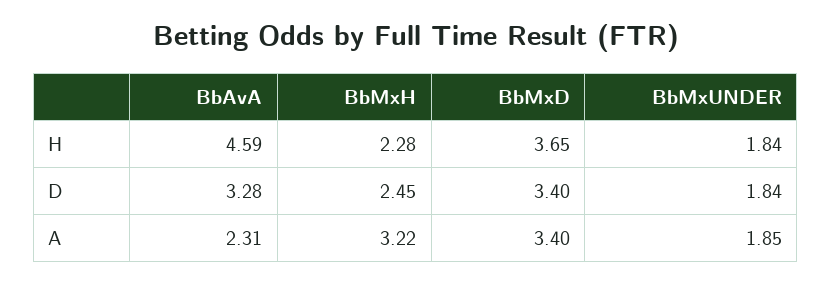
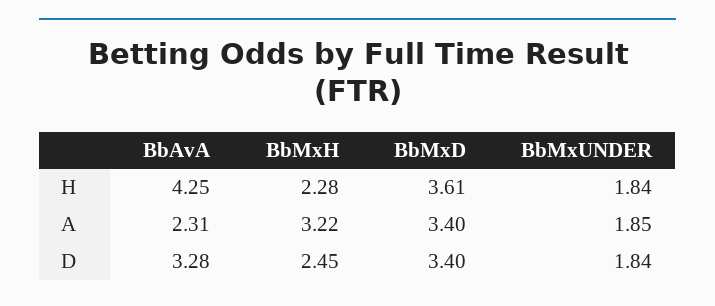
BbAvA, H: 4.59 -> 4.25
BbMxD, H: 3.65 -> 3.61

